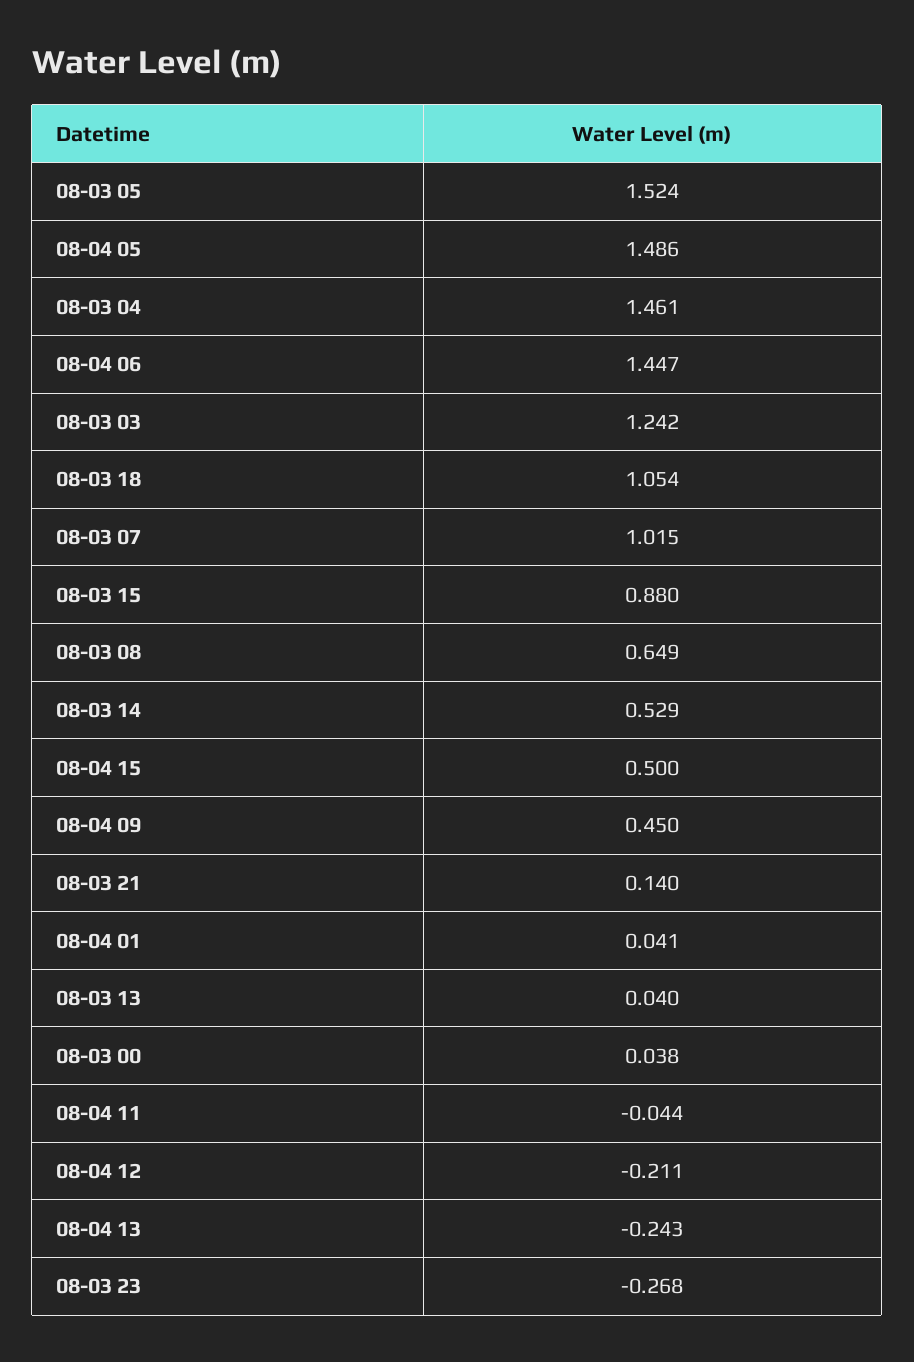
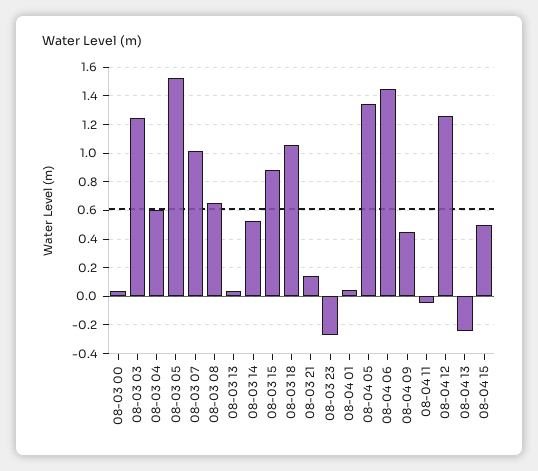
08-04 05: 1.486 -> 1.35
08-03 04: 1.461 -> 0.6
08-04 12: -0.211 -> 1.25

